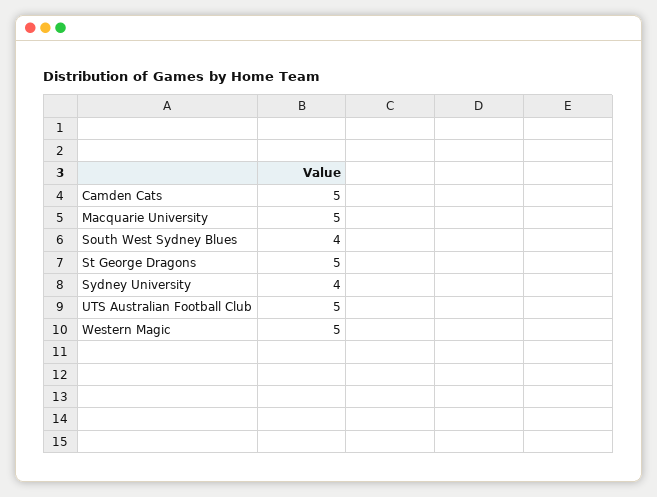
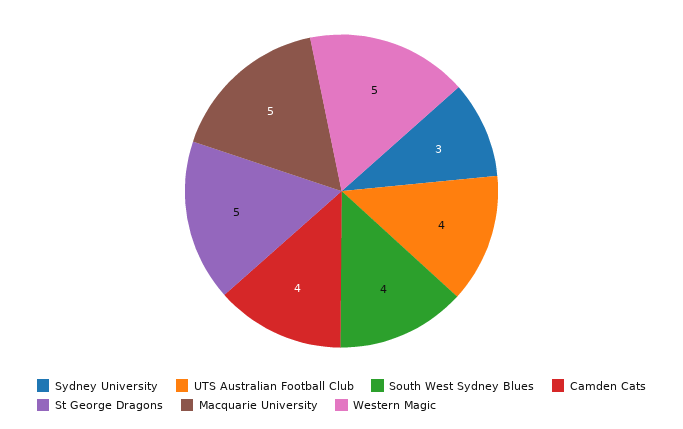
Camden Cats: 5 -> 4
Sydney University: 4 -> 3
UTS Australian Football Club: 5 -> 4

